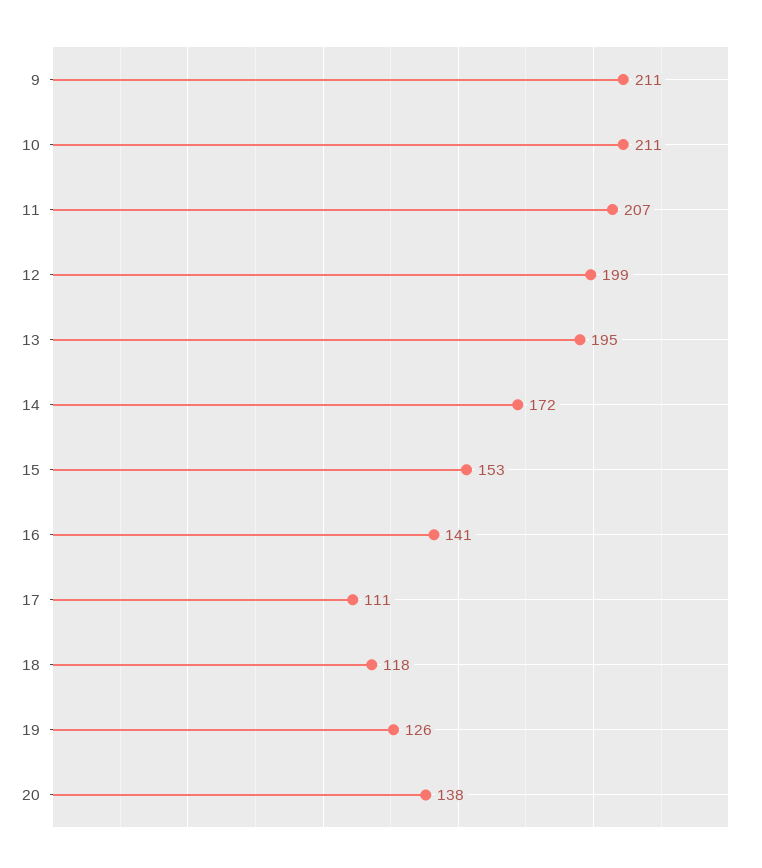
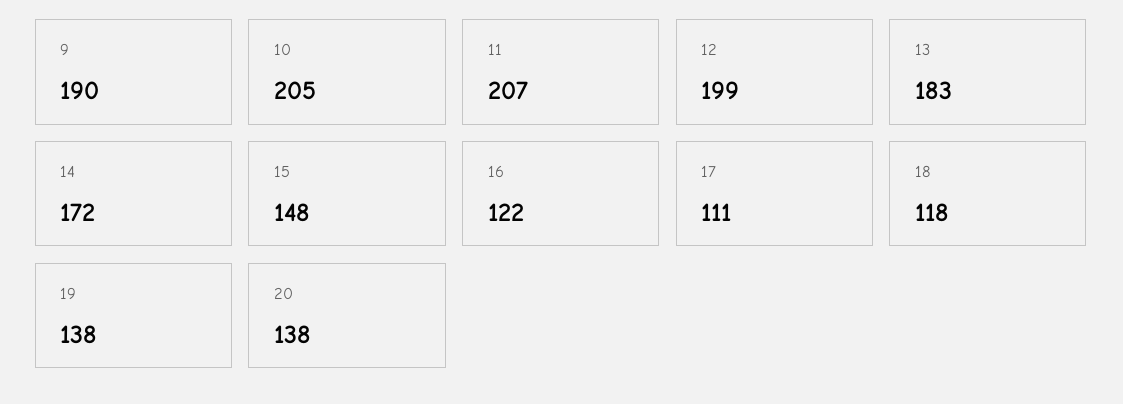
9: 211 -> 190
10: 211 -> 205
13: 195 -> 183
15: 153 -> 148
16: 141 -> 122
19: 126 -> 138

